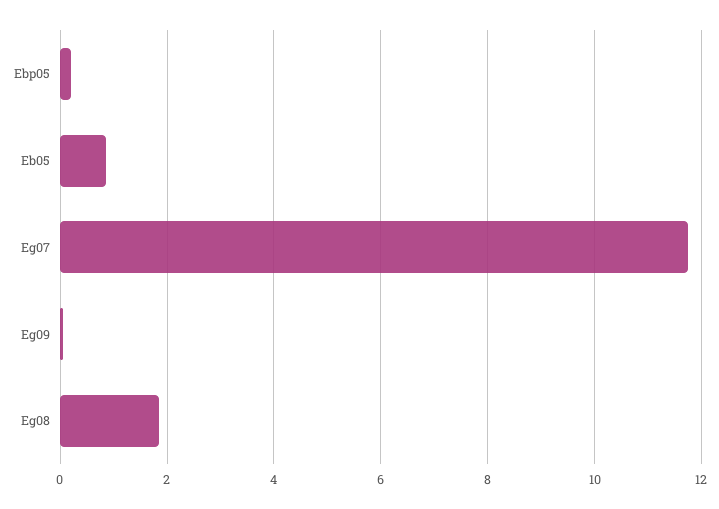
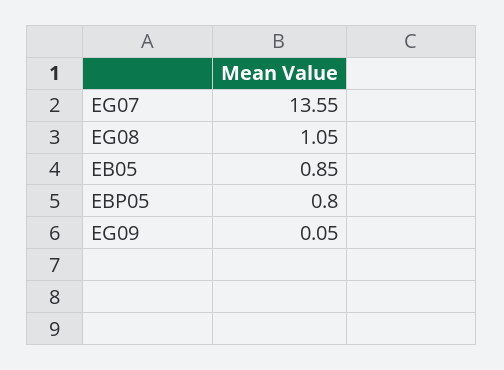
Ebp05: 0.2 -> 0.8
Eg07: 11.8 -> 13.55
Eg08: 1.8 -> 1.05

